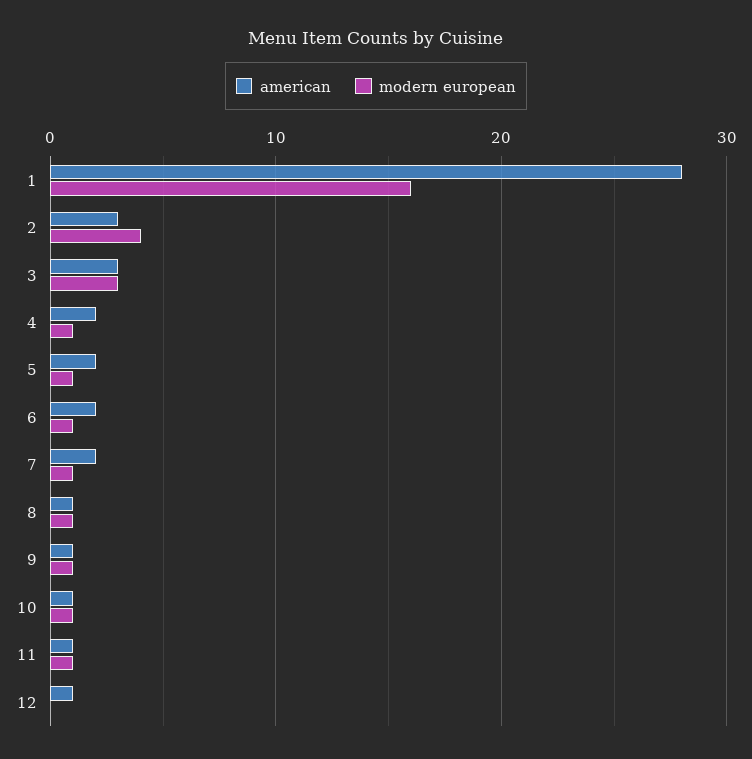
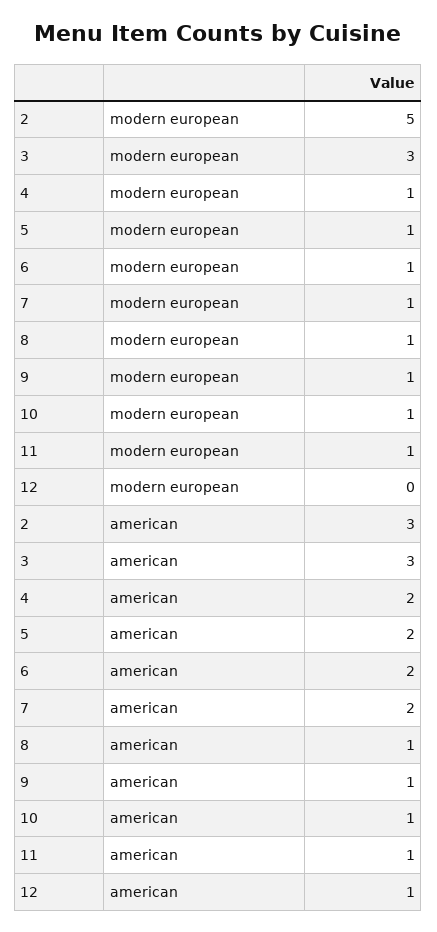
american, 1: 28 -> none
modern european, 1: 16 -> none
modern european, 2: 4 -> 5

